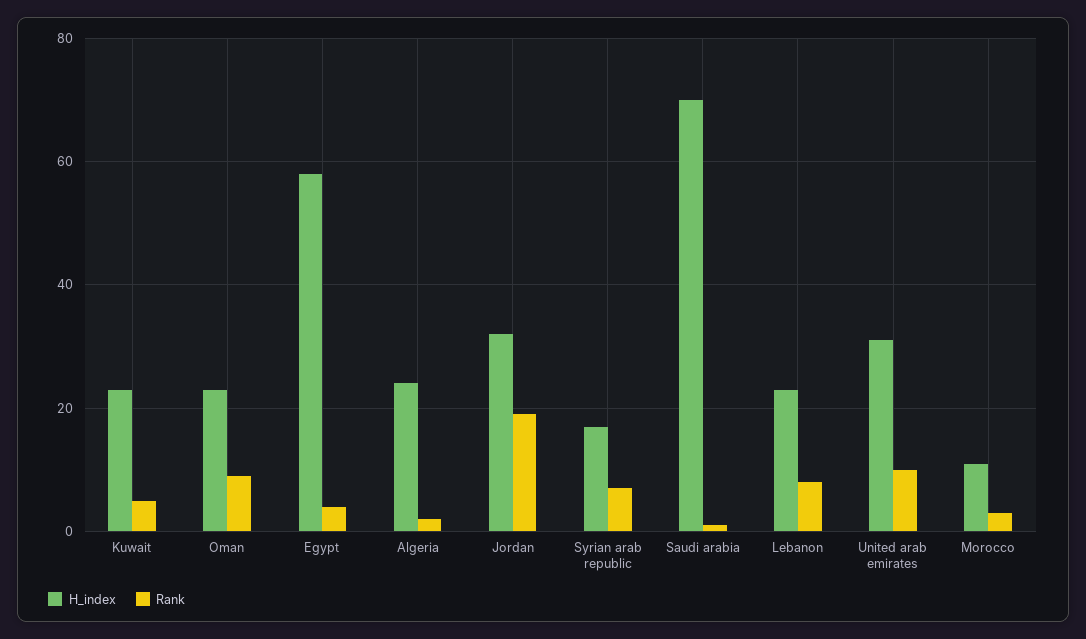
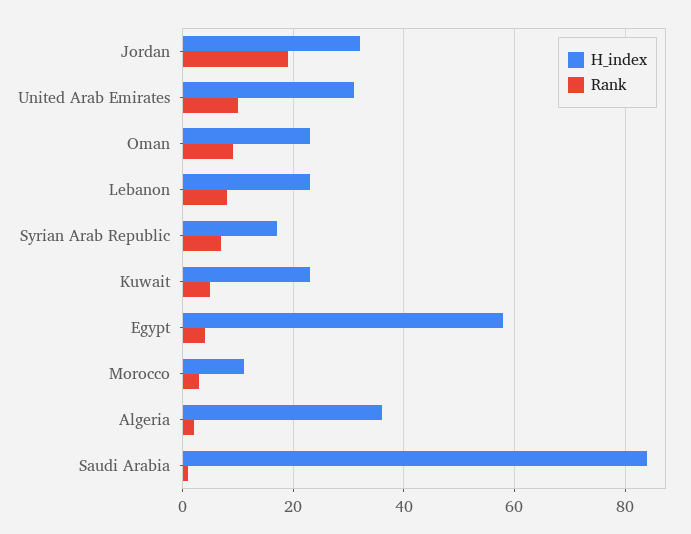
H_index, Algeria: 25 -> 35
H_index, Saudi arabia: 70 -> 85

